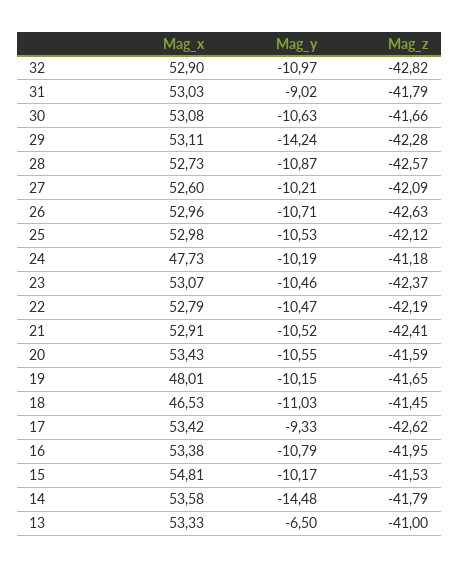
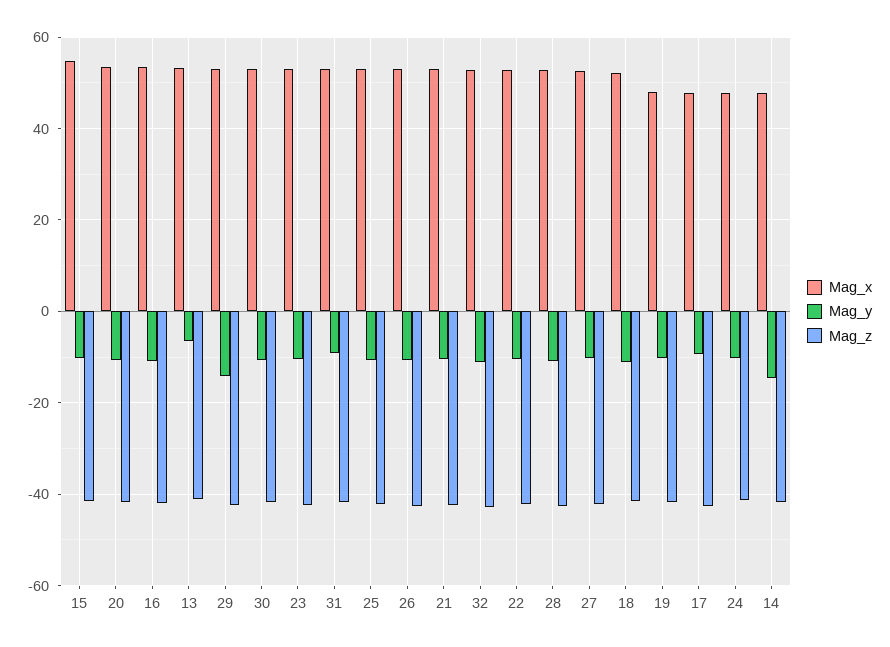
Mag_x, 18: 46.53 -> 52
Mag_x, 17: 53.42 -> 48
Mag_x, 14: 53.58 -> 48

